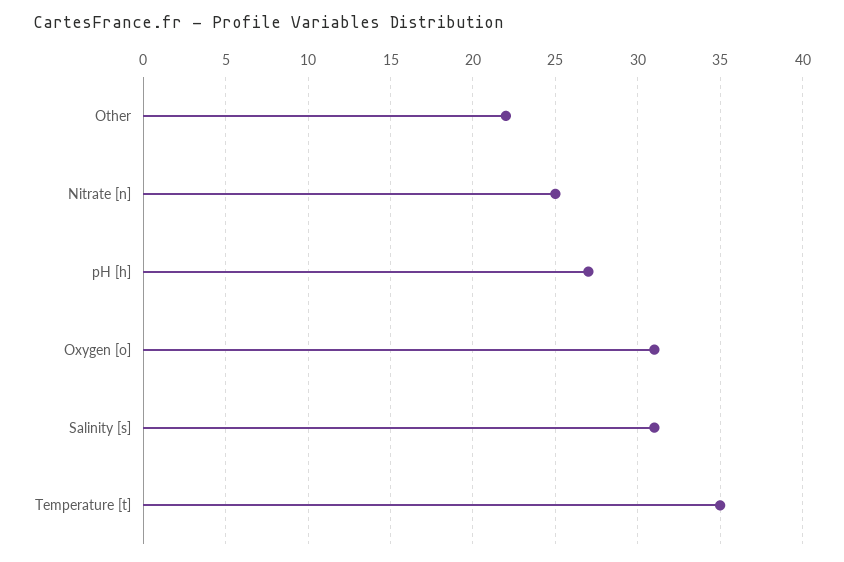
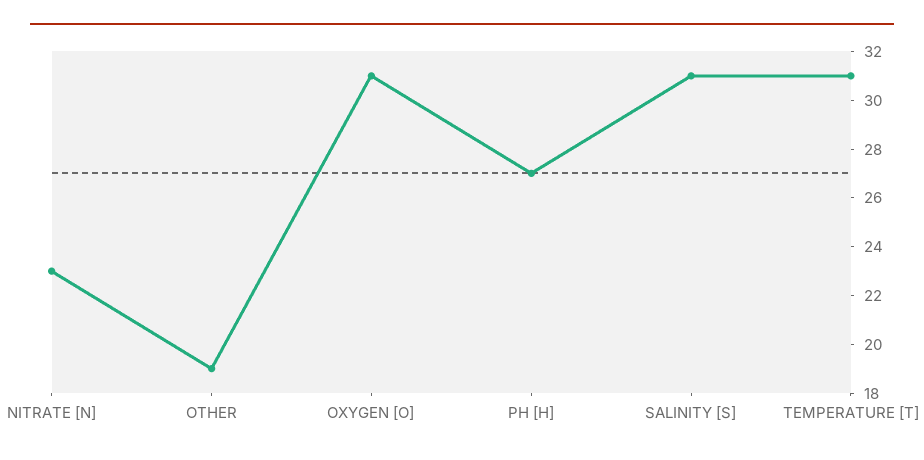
Other: 22 -> 19
Nitrate [n]: 25 -> 23
Temperature [t]: 35 -> 31

